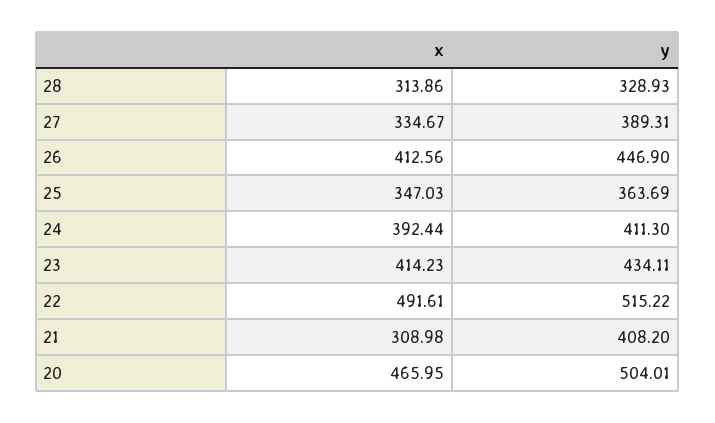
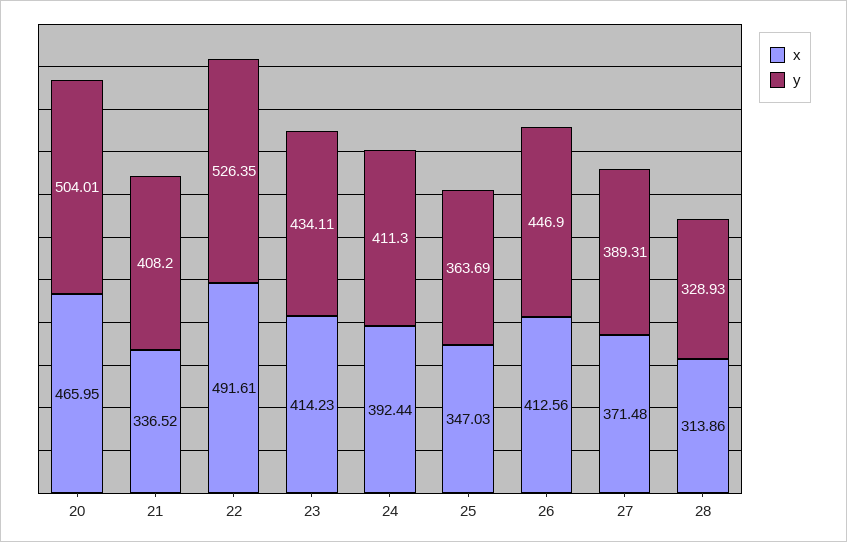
x, 27: 334.67 -> 371.48
y, 22: 515.22 -> 526.35
x, 21: 308.98 -> 336.52

